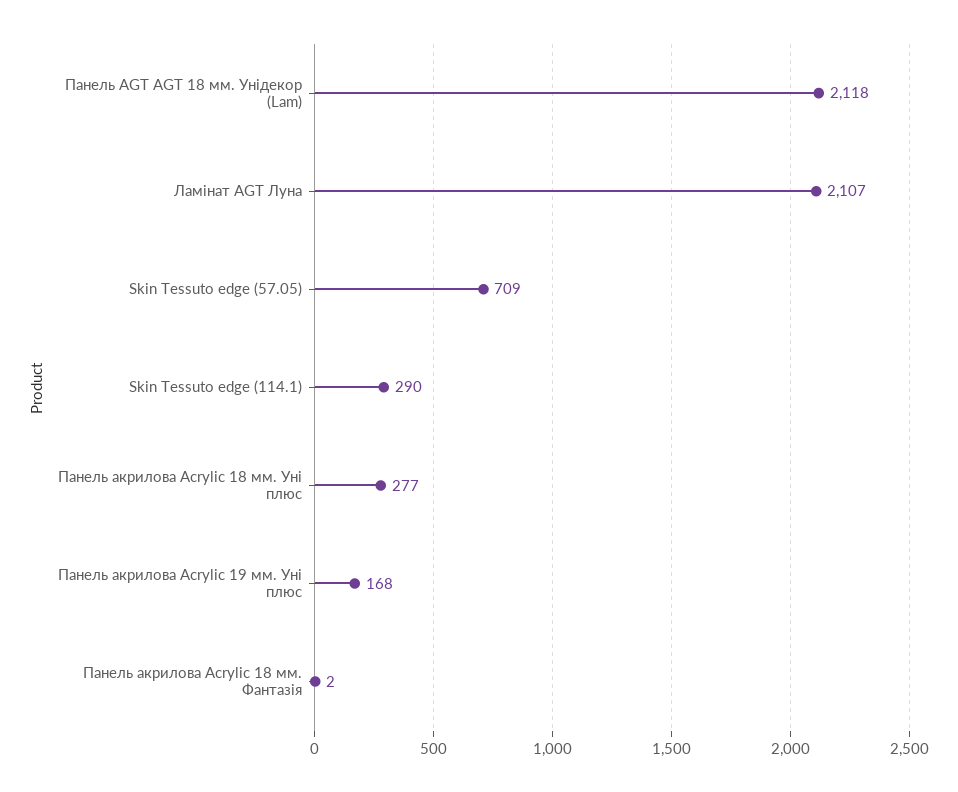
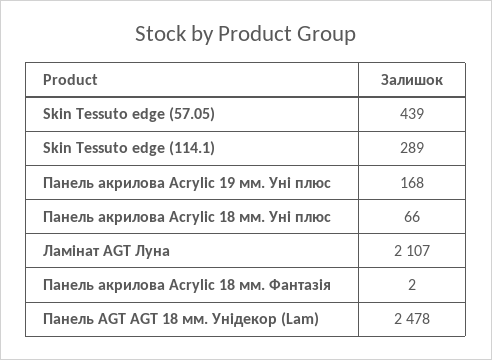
Панель AGT AGT 18 мм. Унідекор (Lam): 2118 -> 2478
Skin Tessuto edge (57.05): 709 -> 439
Skin Tessuto edge (114.1): 290 -> 289
Панель акрилова Acrylic 18 мм. Уні плюс: 277 -> 66

